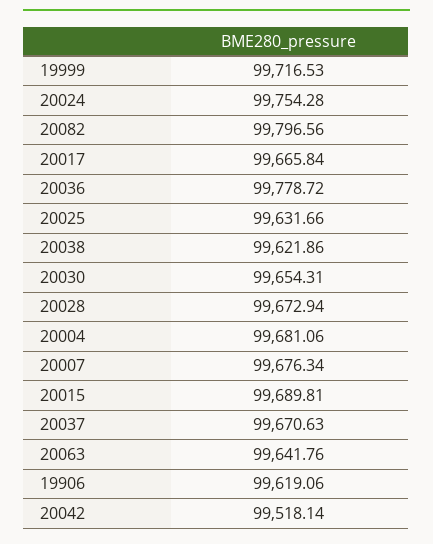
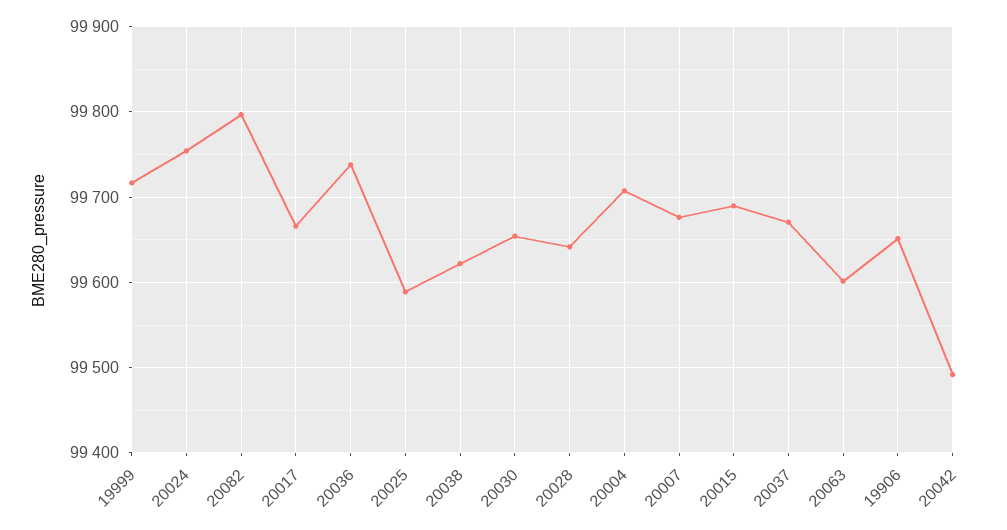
20036: 99778.72 -> 99740
20025: 99631.66 -> 99590
20028: 99672.94 -> 99640
20004: 99681.06 -> 99710
20063: 99641.76 -> 99600
19906: 99619.06 -> 99650
20042: 99518.14 -> 99490

